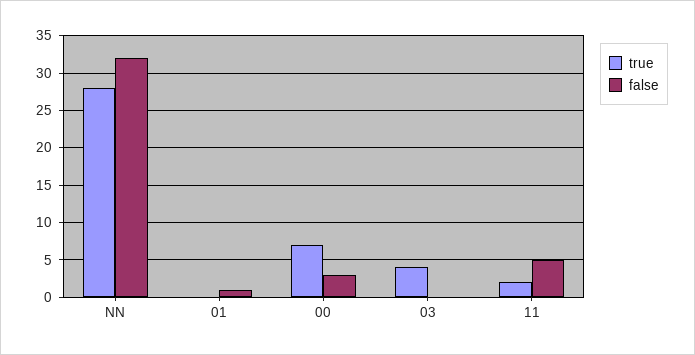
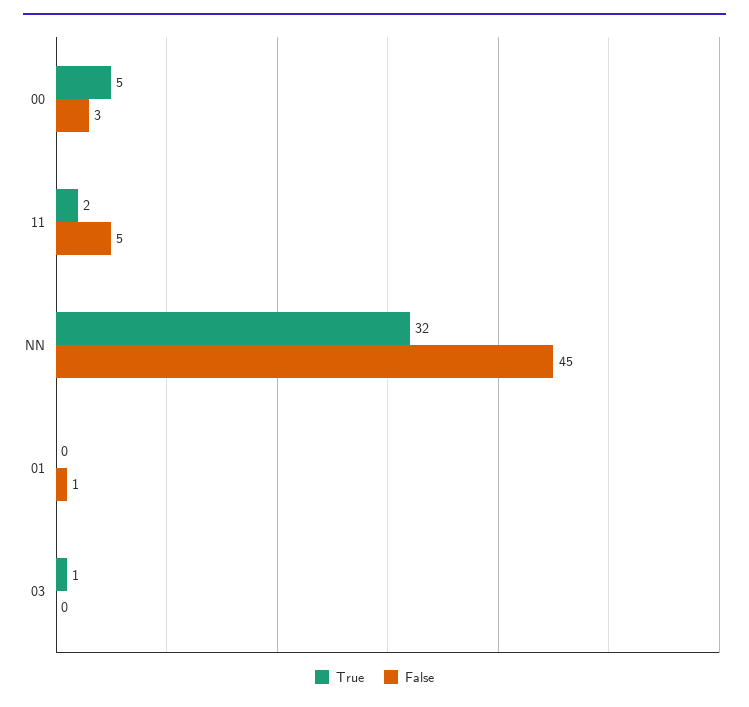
true, NN: 28 -> 32
false, NN: 32 -> 45
true, 00: 7 -> 5
true, 03: 4 -> 1

